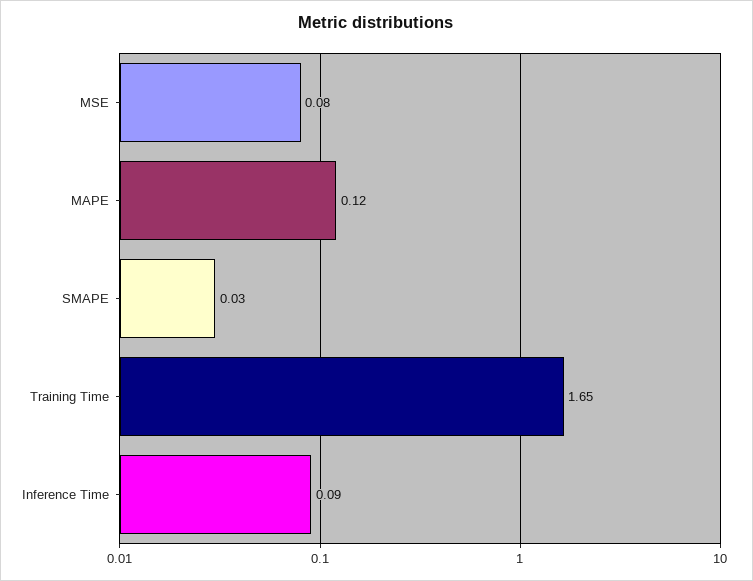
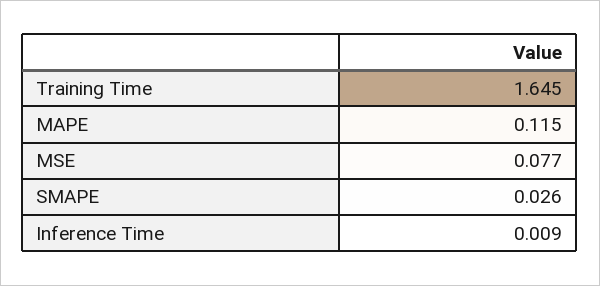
Inference Time: 0.09 -> 0.009

